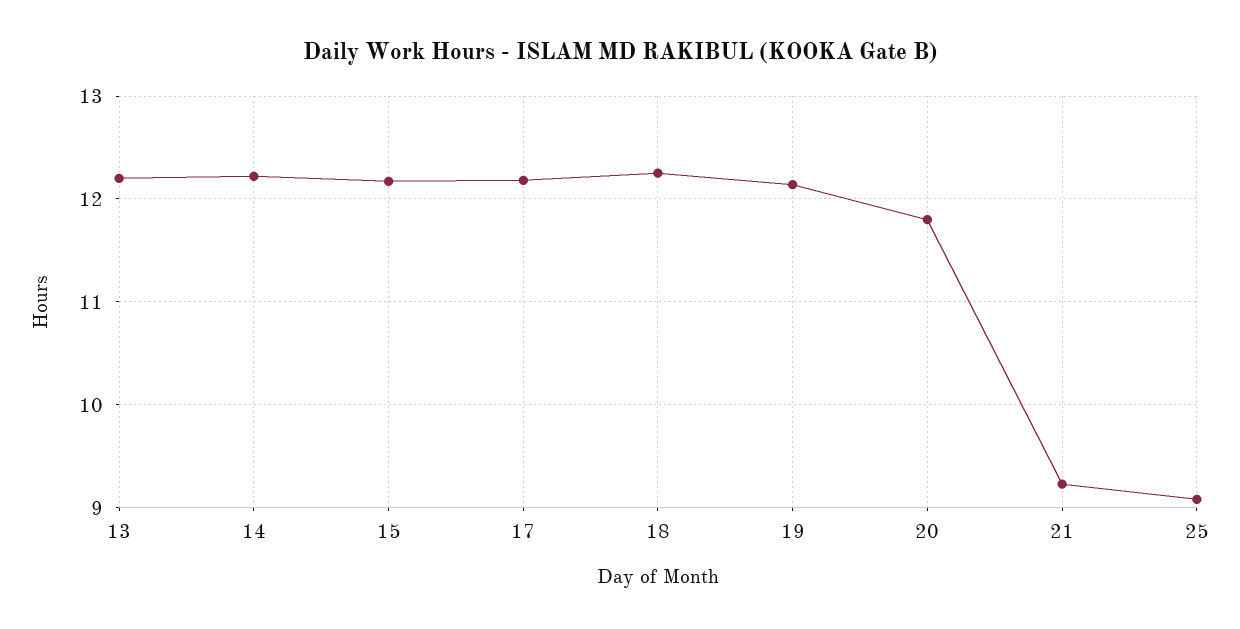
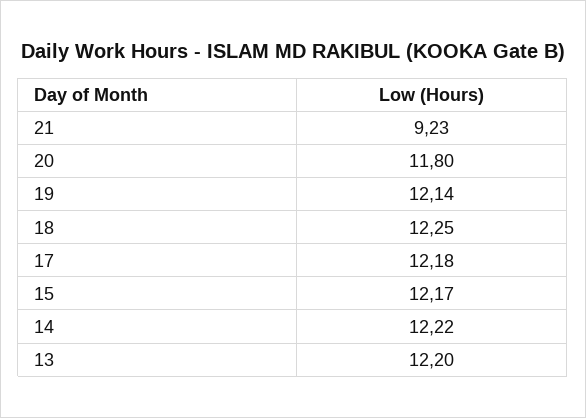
25: 9.1 -> none

